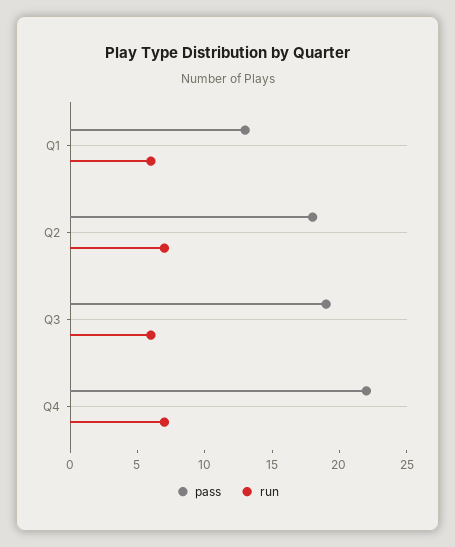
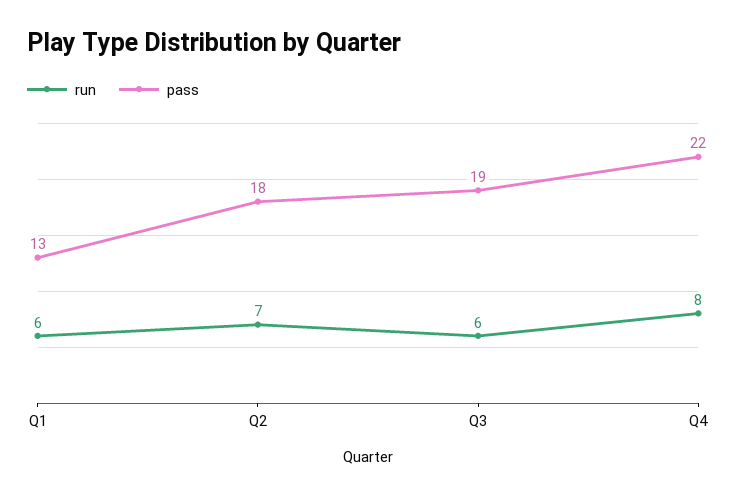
run, Q4: 7 -> 8

